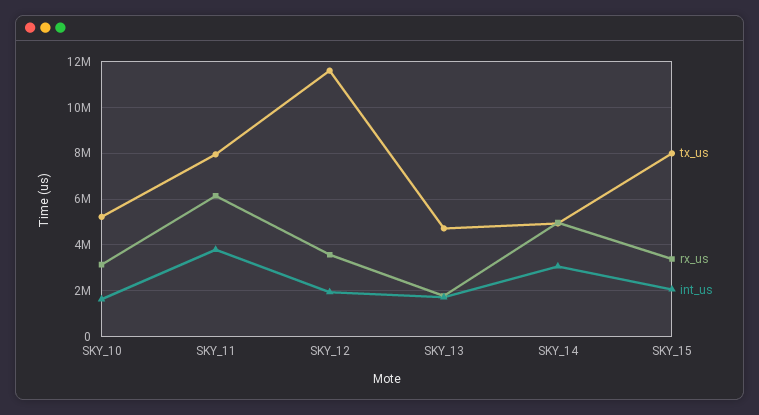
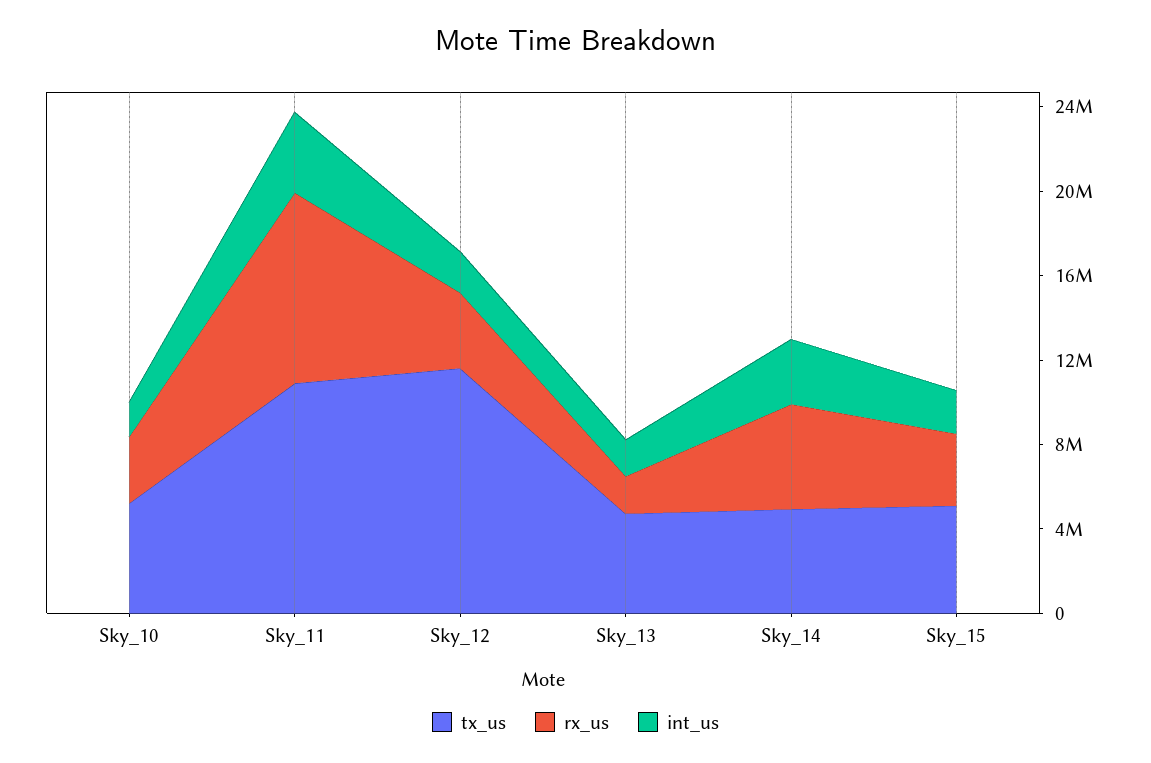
tx_us, SKY_11: 8000000 -> 11000000
rx_us, SKY_11: 6000000 -> 9000000
tx_us, SKY_15: 8000000 -> 5000000

